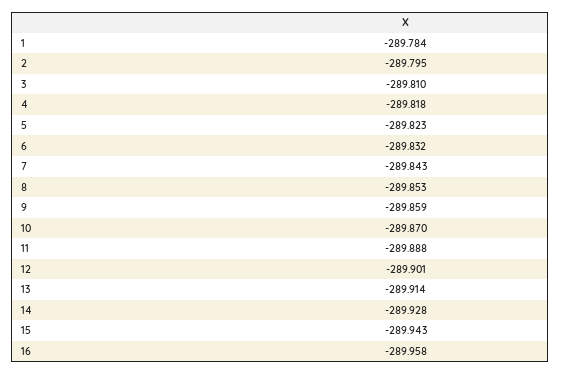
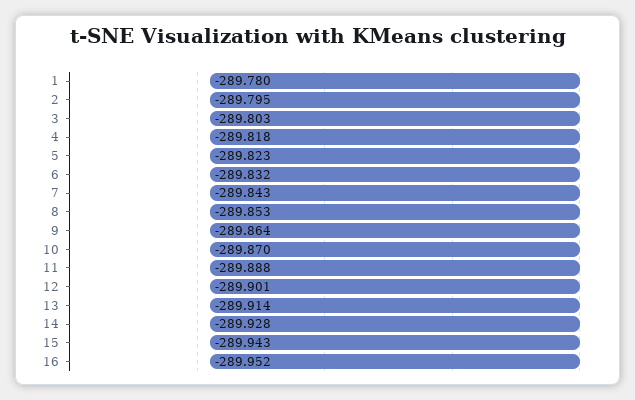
1: -289.784 -> -289.78
3: -289.81 -> -289.803
9: -289.859 -> -289.864
16: -289.958 -> -289.952

